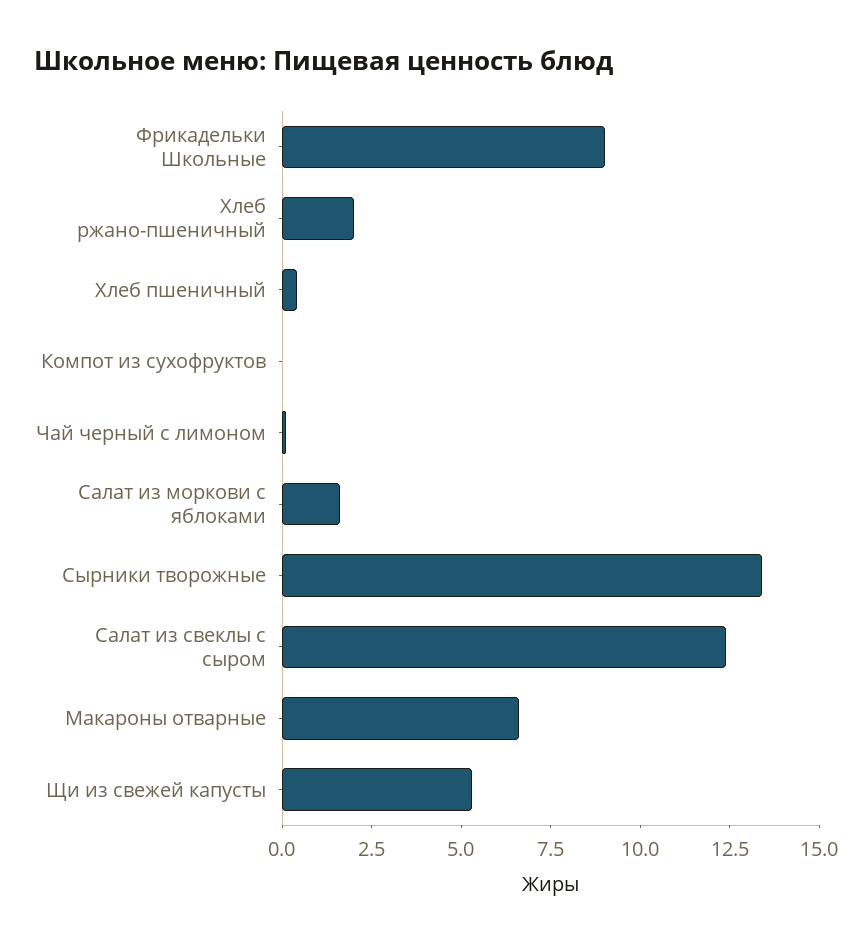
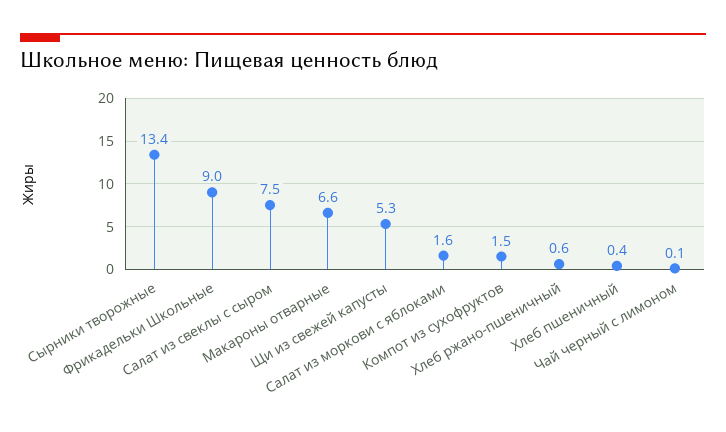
Хлеб ржано-пшеничный: 2 -> 0.6
Компот из сухофруктов: 0 -> 1.5
Салат из свеклы с сыром: 12.5 -> 7.5

